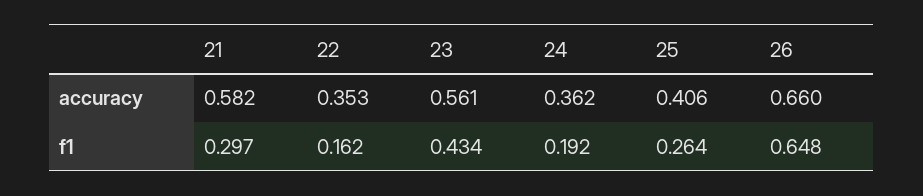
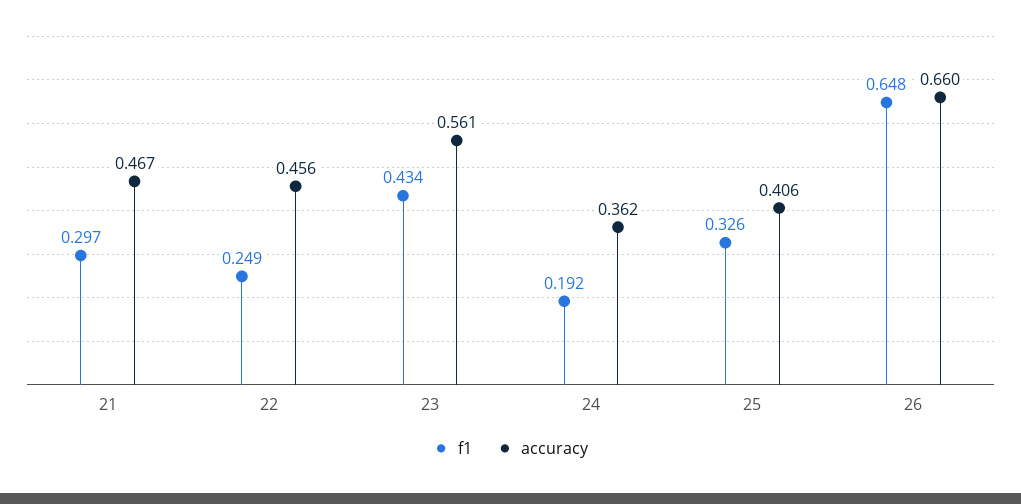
accuracy, 21: 0.582 -> 0.467
accuracy, 22: 0.353 -> 0.456
f1, 22: 0.162 -> 0.249
f1, 25: 0.264 -> 0.326

